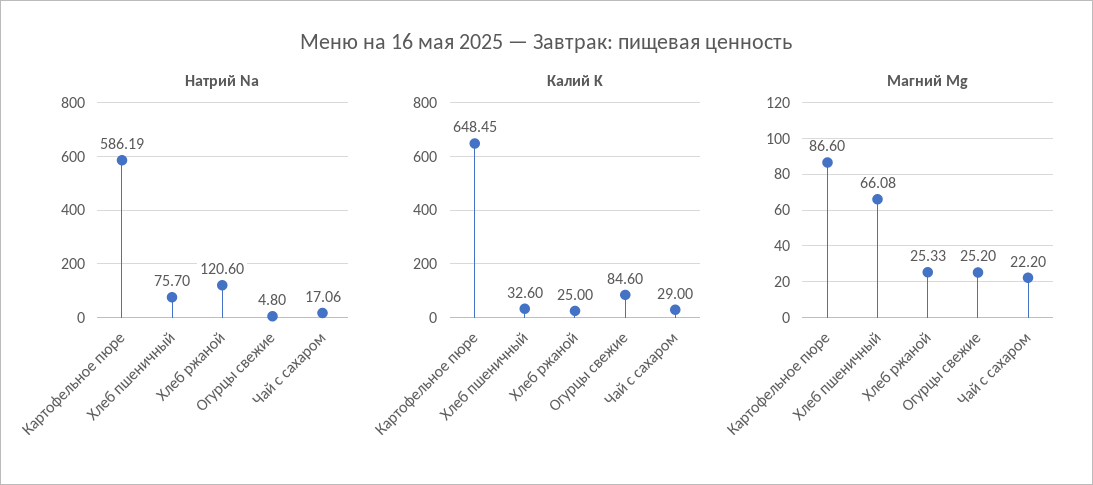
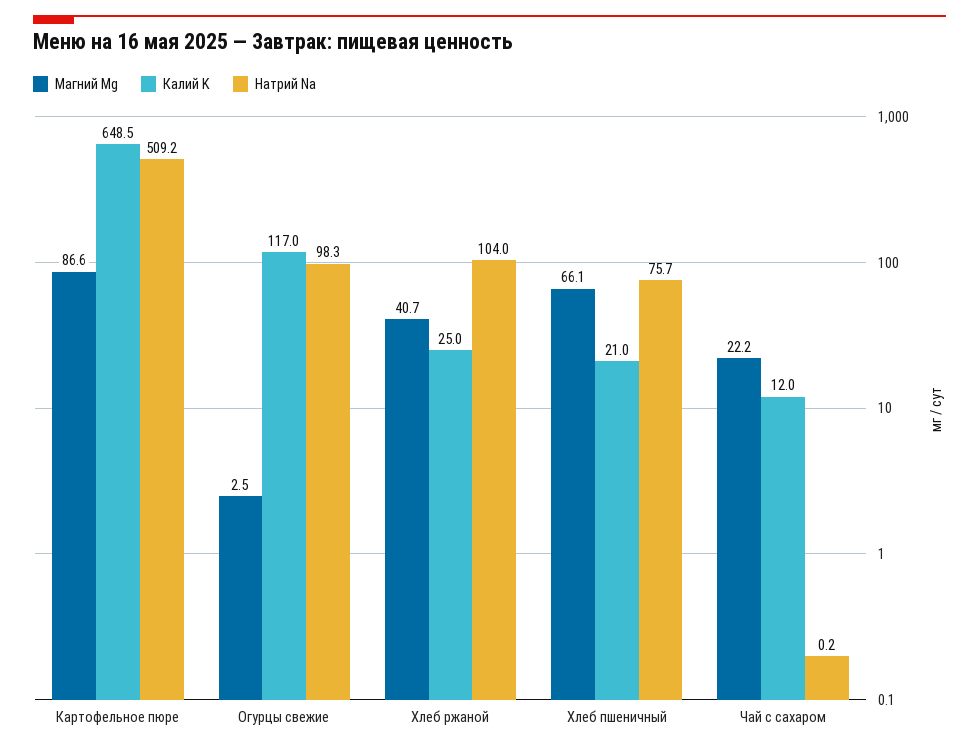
Натрий Na, Картофельное пюре: 586.19 -> 509.2
Натрий Na, Хлеб ржаной: 120.6 -> 104
Натрий Na, Огурцы свежие: 4.8 -> 98.3
Натрий Na, Чай с сахаром: 17.06 -> 0.2
Калий K, Хлеб пшеничный: 32.6 -> 21
Калий K, Огурцы свежие: 84.6 -> 117
Калий K, Чай с сахаром: 29 -> 12
Магний Mg, Хлеб ржаной: 25.33 -> 40.7
Магний Mg, Огурцы свежие: 25.2 -> 2.5

